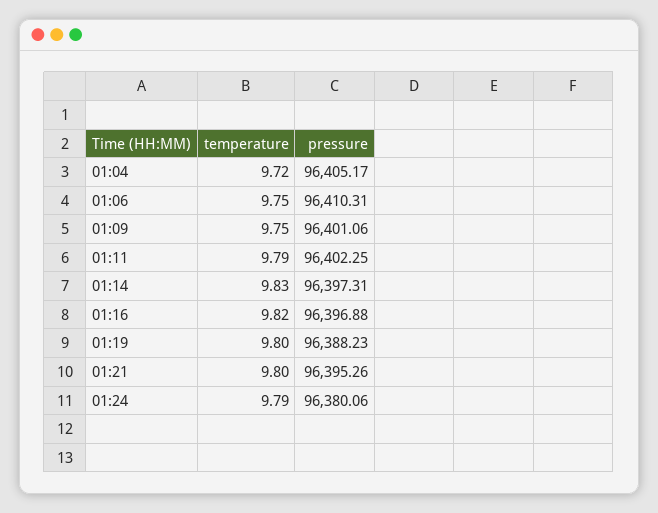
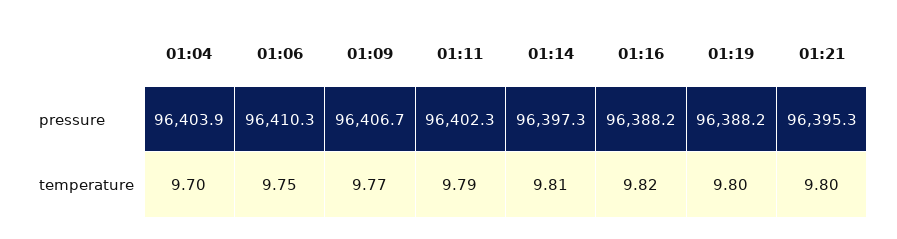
temperature, 01:04: 9.72 -> 9.7
pressure, 01:04: 96405.17 -> 96403.9
temperature, 01:09: 9.75 -> 9.77
pressure, 01:09: 96401.06 -> 96406.7
temperature, 01:14: 9.83 -> 9.81
pressure, 01:16: 96396.88 -> 96388.2
temperature, 01:24: 9.79 -> none
pressure, 01:24: 96380.06 -> none

